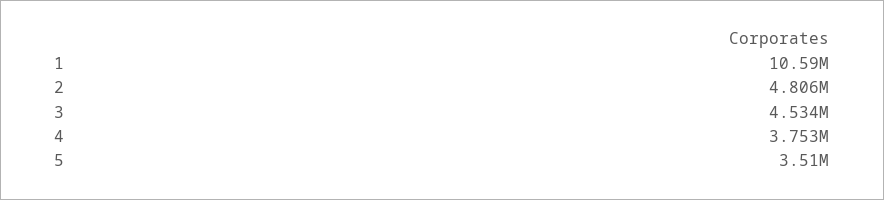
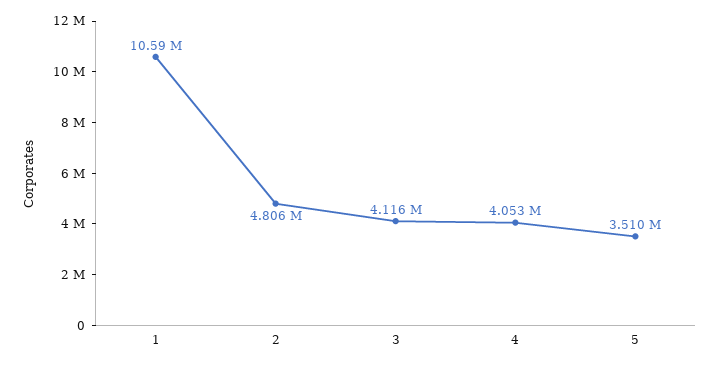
3: 4534000 -> 4116000
4: 3753000 -> 4053000

